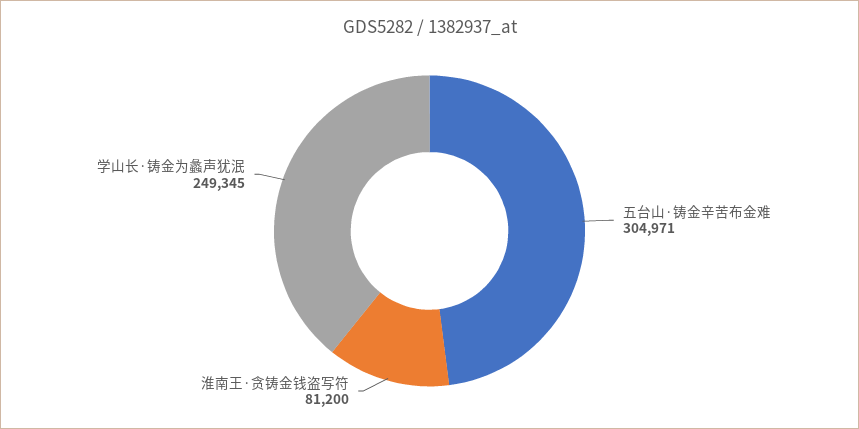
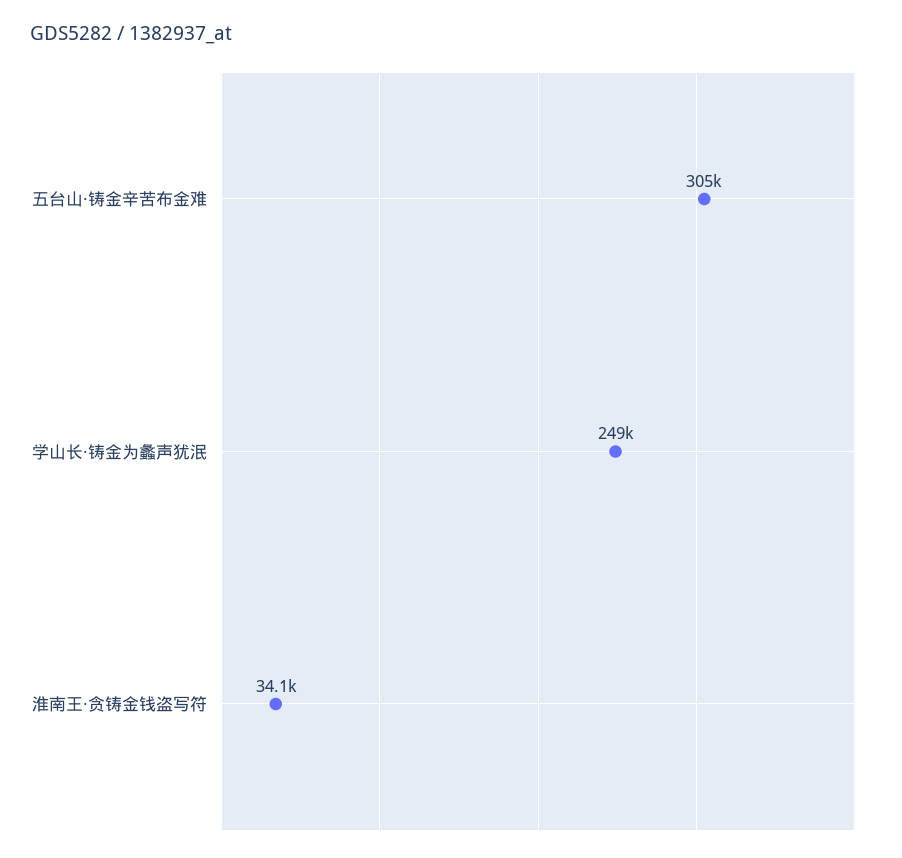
淮南王·贪铸金钱盗写符: 81200 -> 34100

